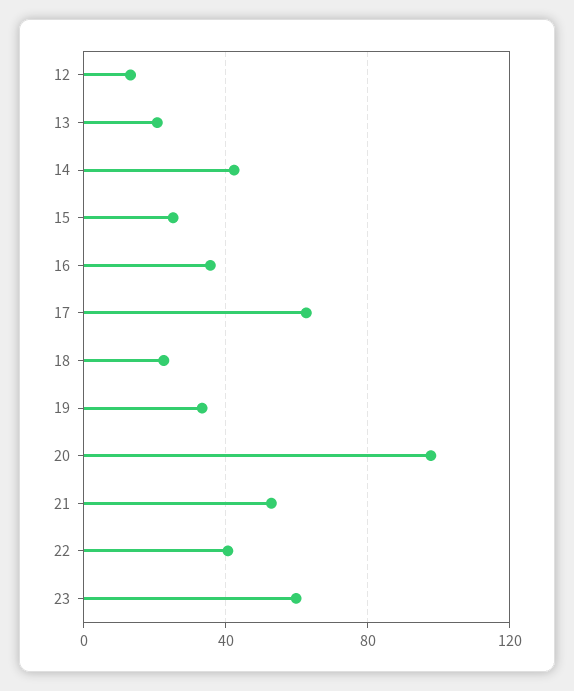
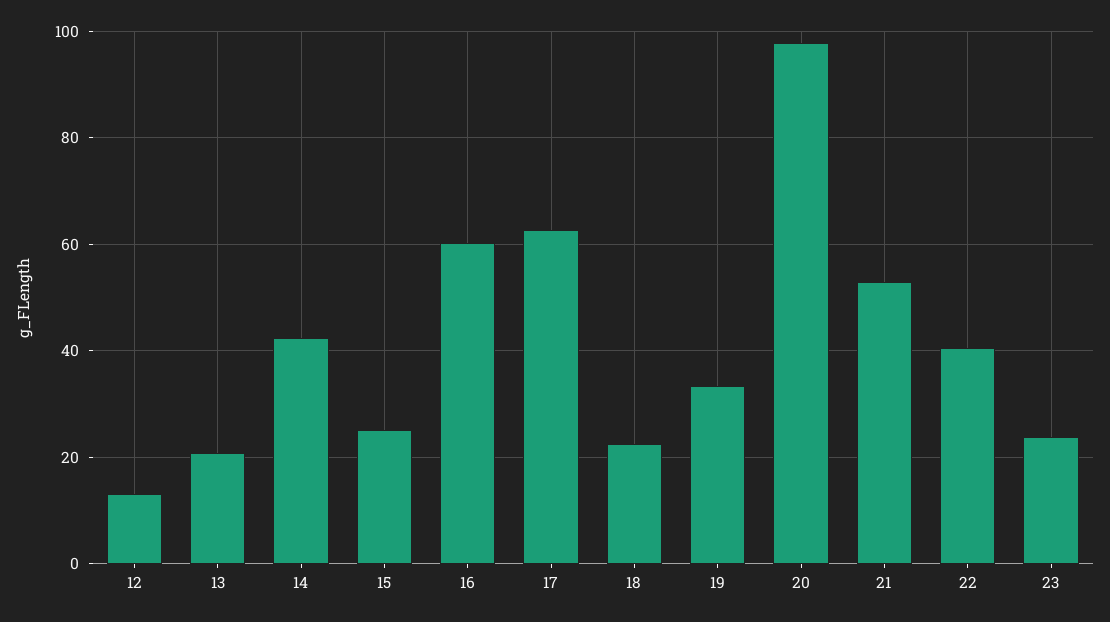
16: 35 -> 60
23: 60 -> 24

